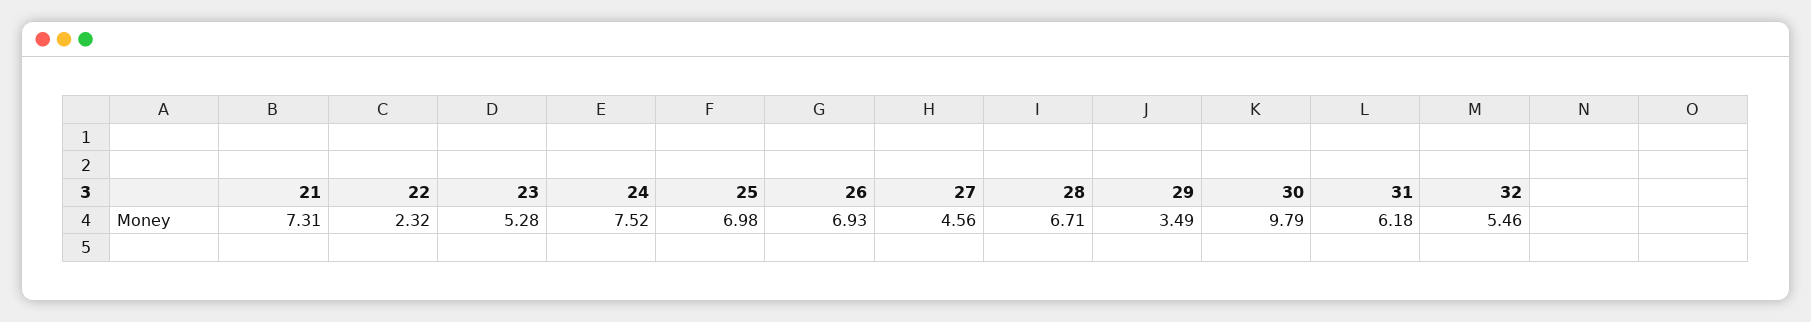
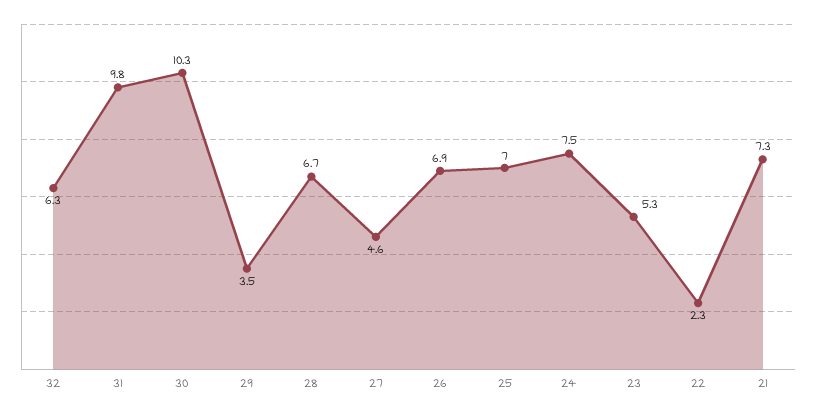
30: 9.79 -> 10.3
31: 6.18 -> 9.8
32: 5.46 -> 6.3

